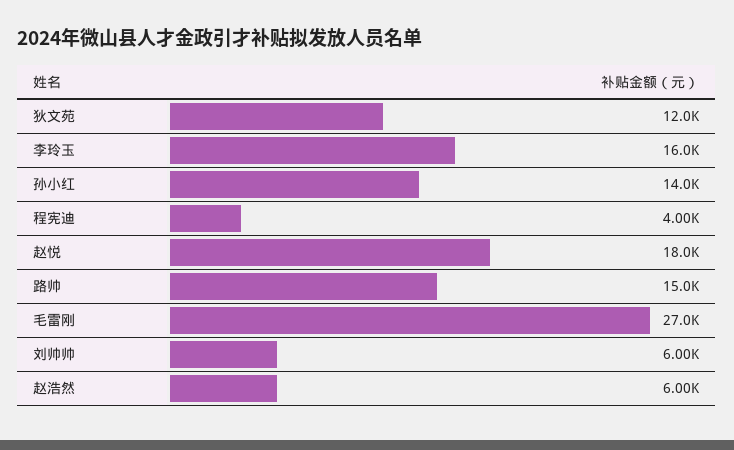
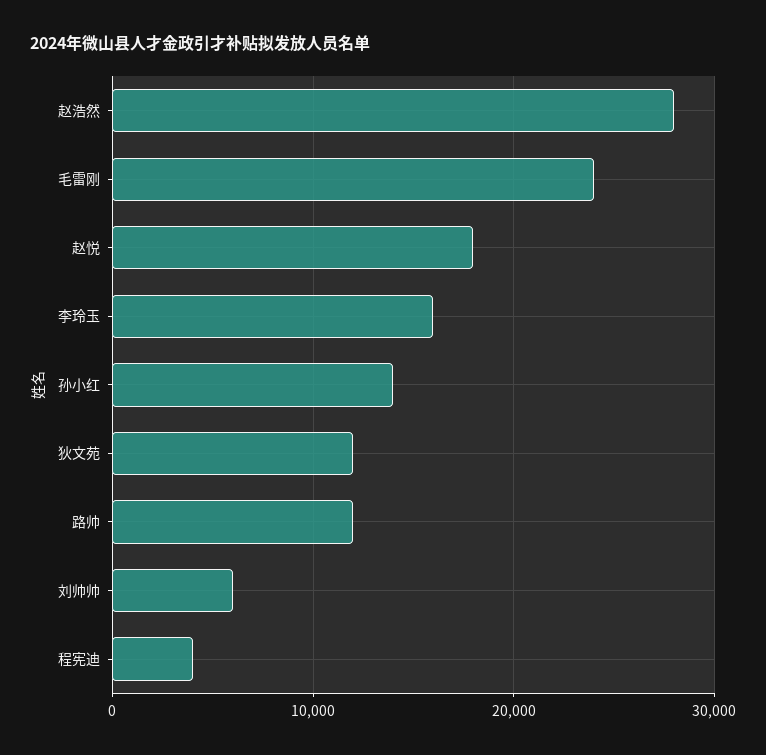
路帅: 15000 -> 12000
毛雷刚: 27000 -> 24000
赵浩然: 6000 -> 28000

